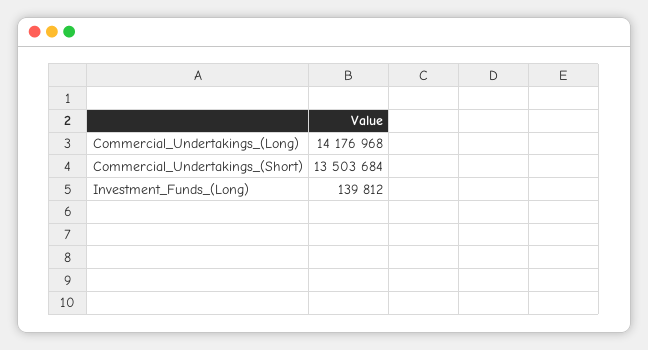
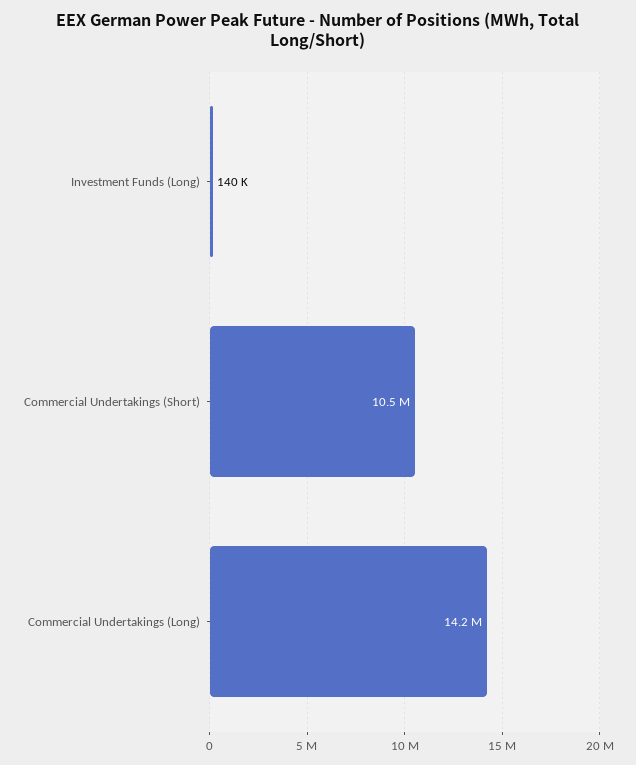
Commercial_Undertakings_(Short): 13503684 -> 10500000

